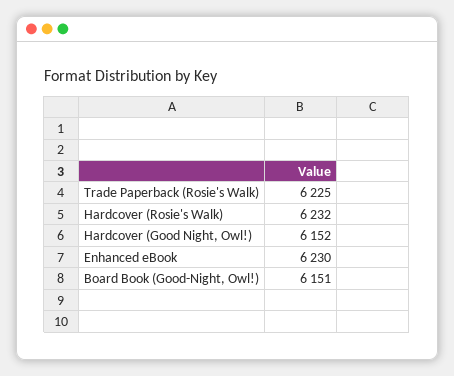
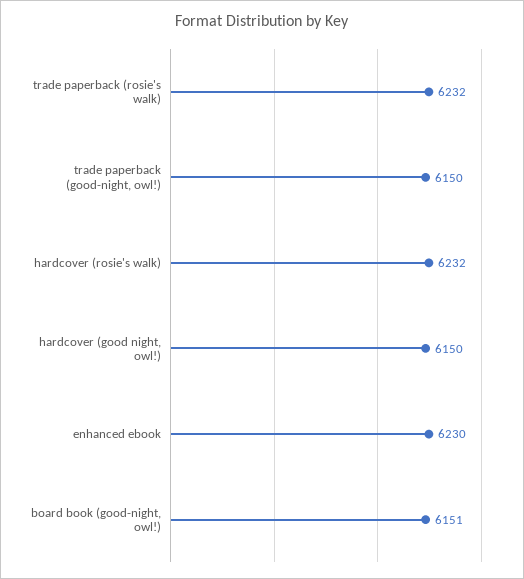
Trade Paperback (Rosie's Walk): 6225 -> 6232
Hardcover (Good Night, Owl!): 6152 -> 6150
trade paperback (good-night, owl!): none -> 6150

